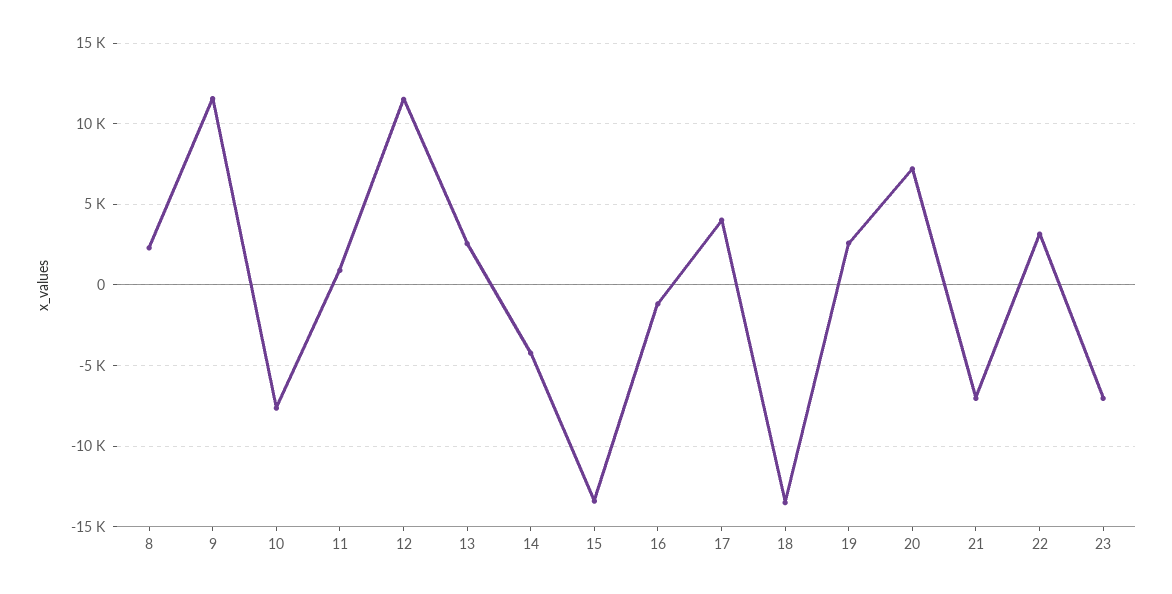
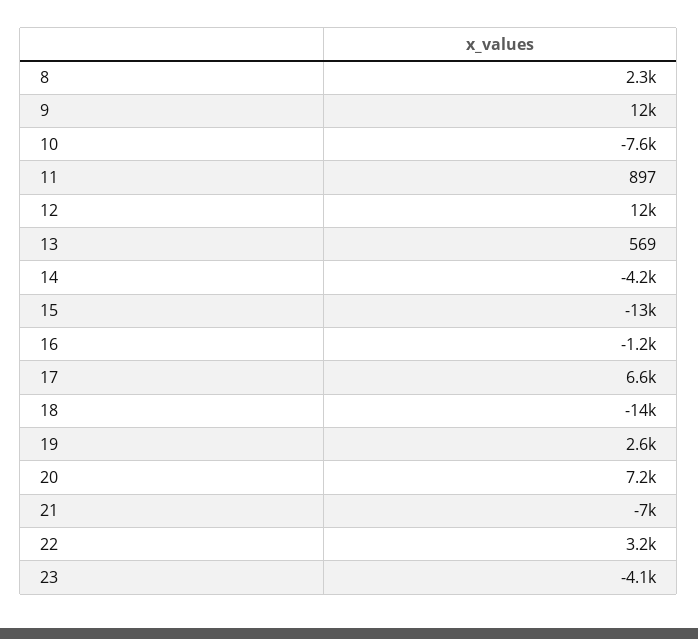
13: 2500 -> 569
17: 4000 -> 6600
23: -7000 -> -4100

